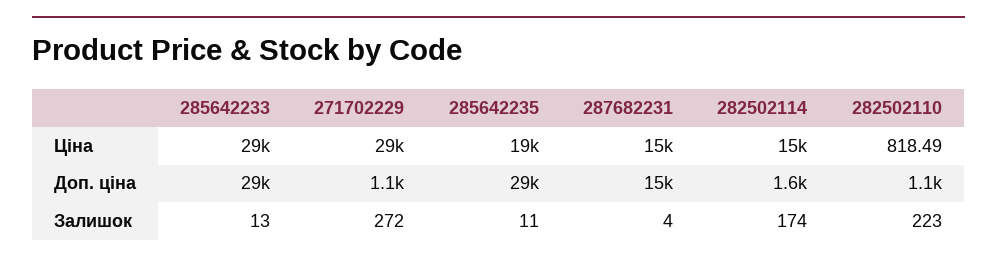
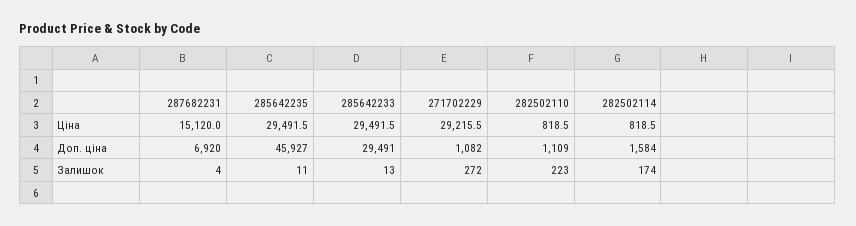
285642235, Ціна: 19000 -> 29491.5
282502114, Ціна: 15000 -> 818.5
285642235, Доп. ціна: 29000 -> 45927
287682231, Доп. ціна: 15000 -> 6920

